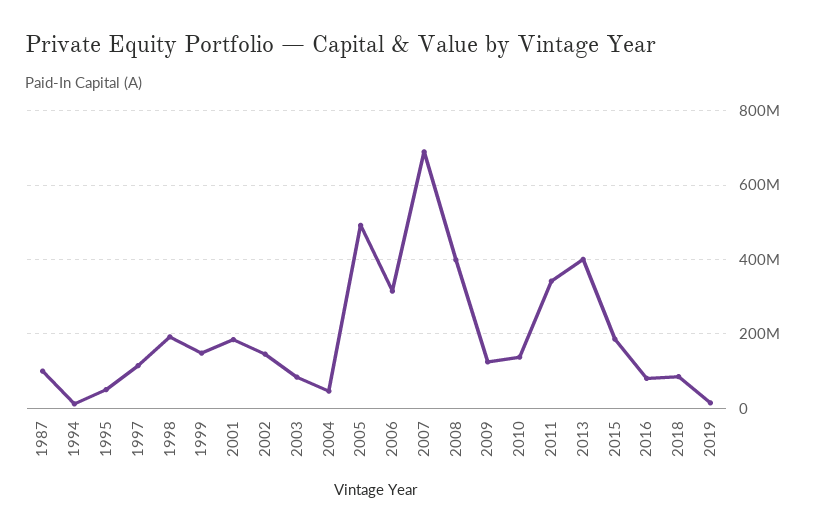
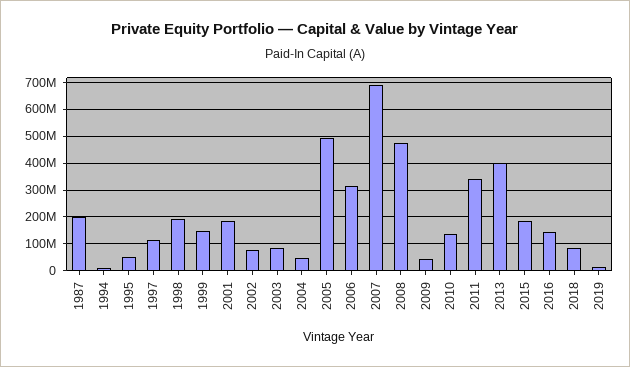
1987: 100000000 -> 200000000
2002: 140000000 -> 75000000
2008: 400000000 -> 475000000
2009: 120000000 -> 50000000
2016: 80000000 -> 150000000

